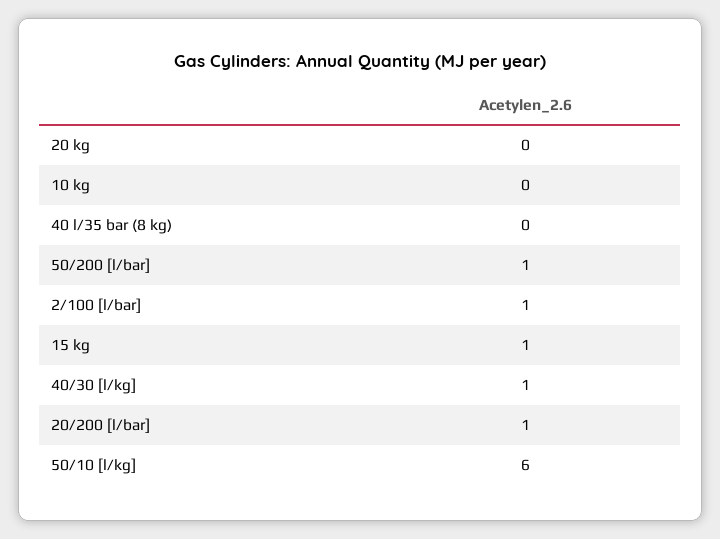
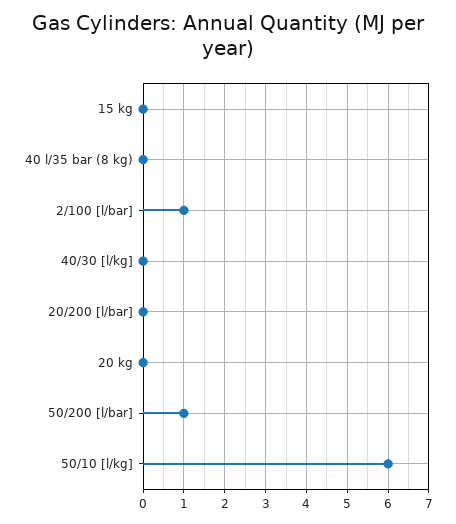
10 kg: 0 -> none
15 kg: 1 -> 0
40/30 [l/kg]: 1 -> 0
20/200 [l/bar]: 1 -> 0

